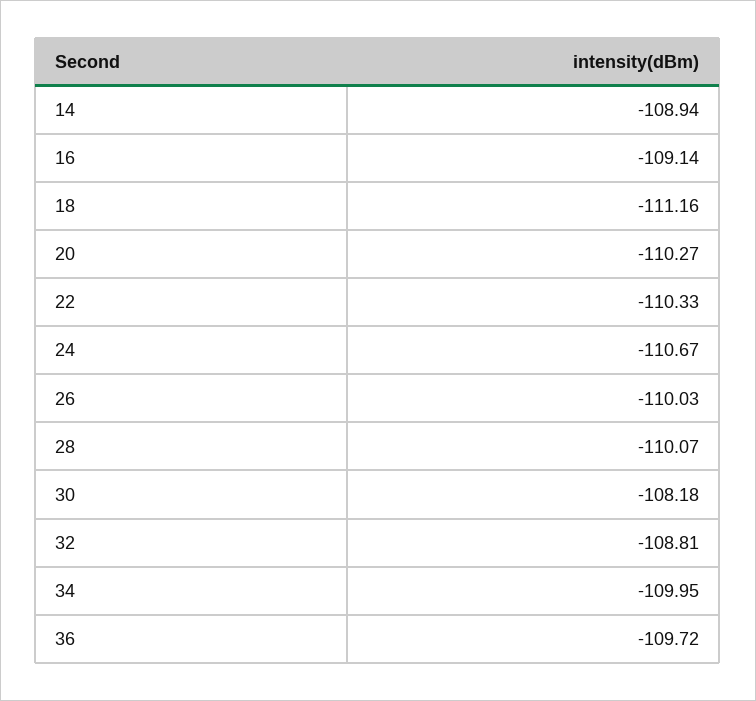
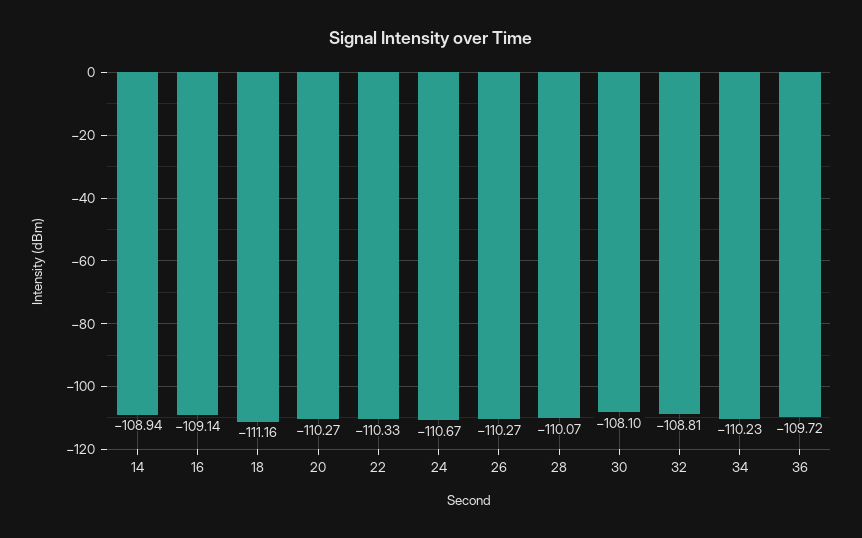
26: -110.03 -> -110.27
30: -108.18 -> -108.1
34: -109.95 -> -110.23

